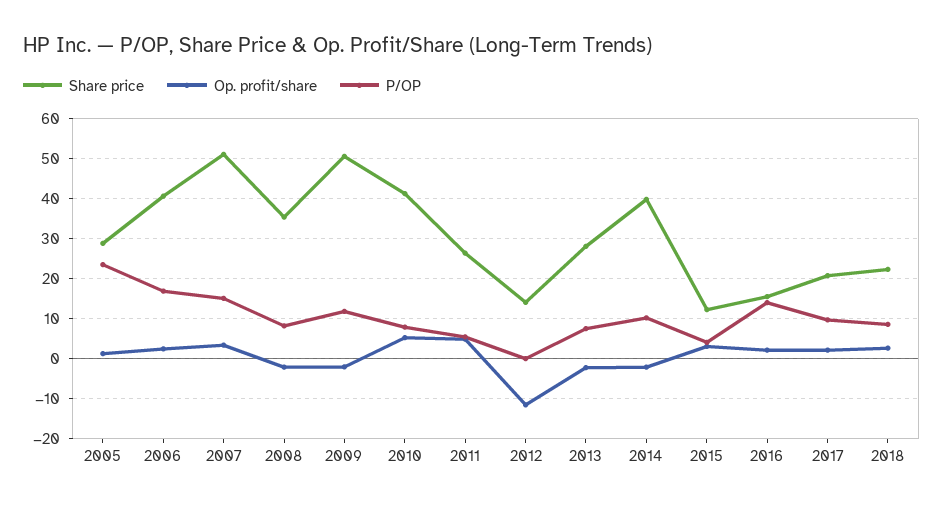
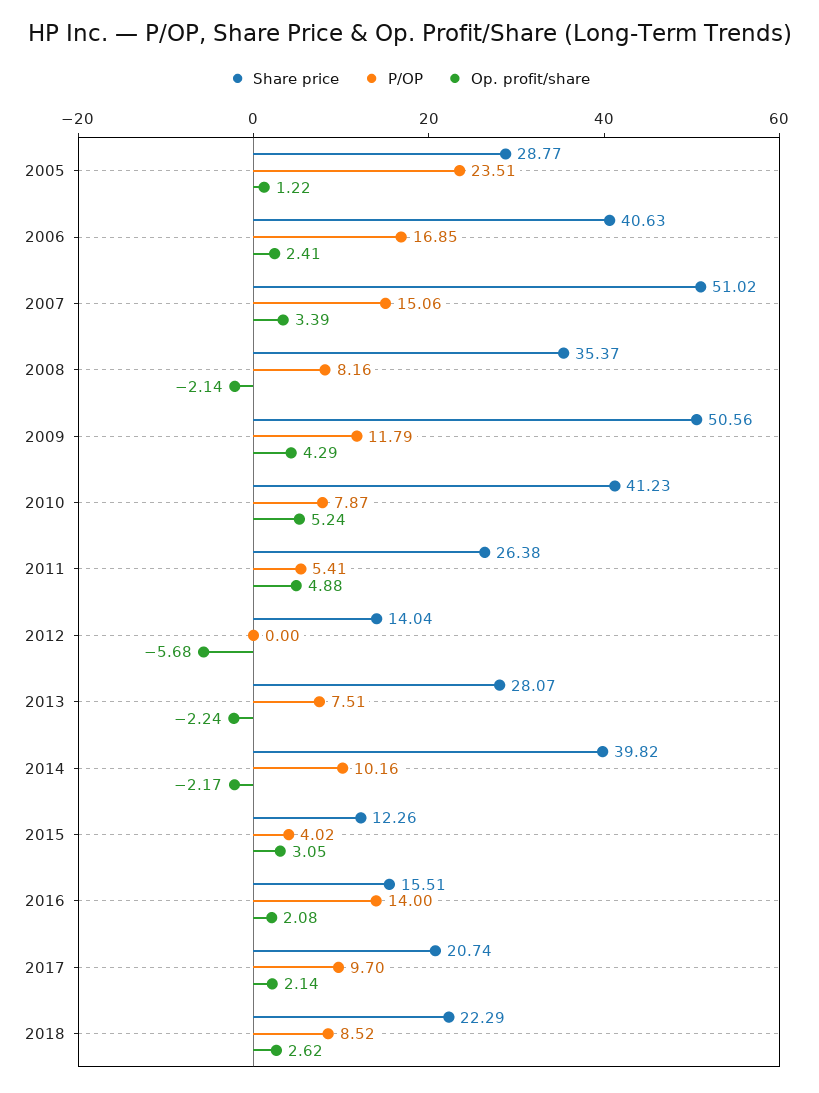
Op. profit/share, 2009: -2 -> 4.29
Op. profit/share, 2012: -12 -> -5.68

